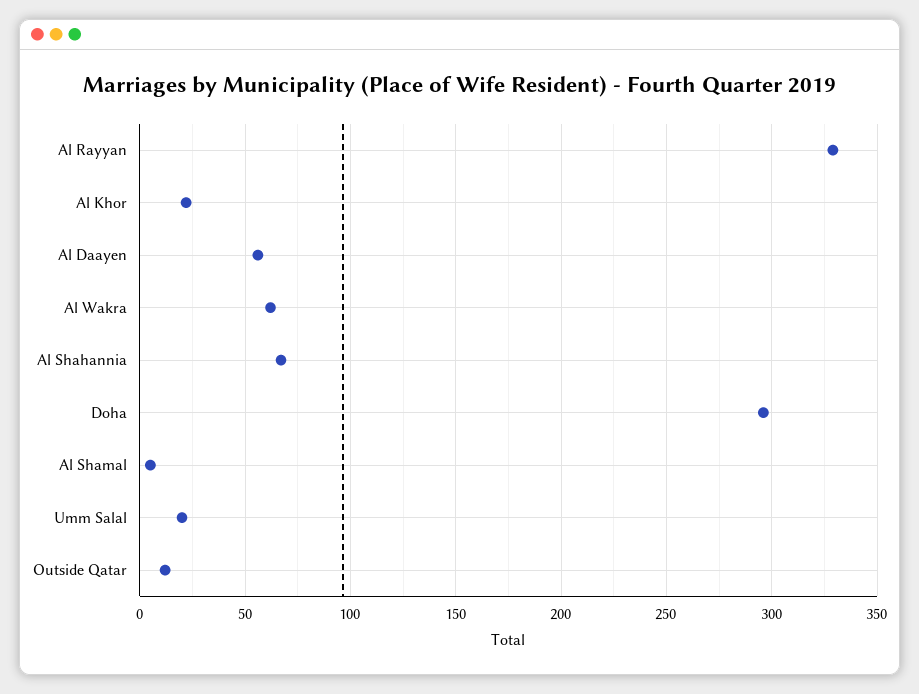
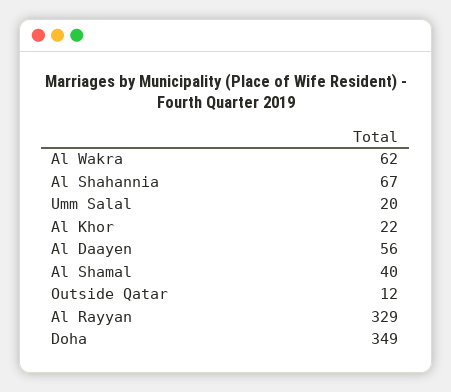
Doha: 295 -> 349
Al Shamal: 5 -> 40

